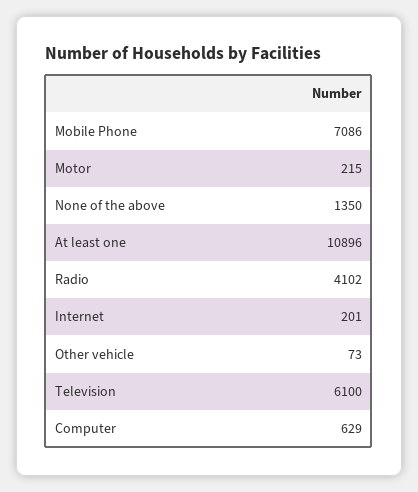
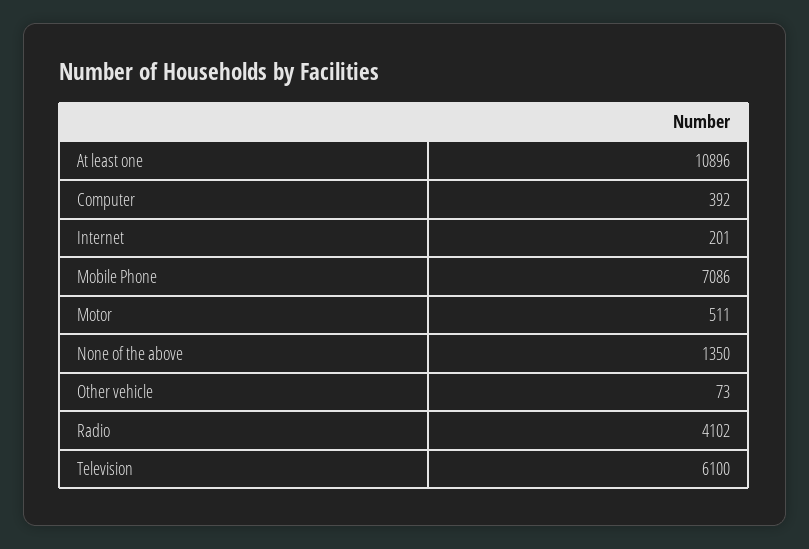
Motor: 215 -> 511
Computer: 629 -> 392

